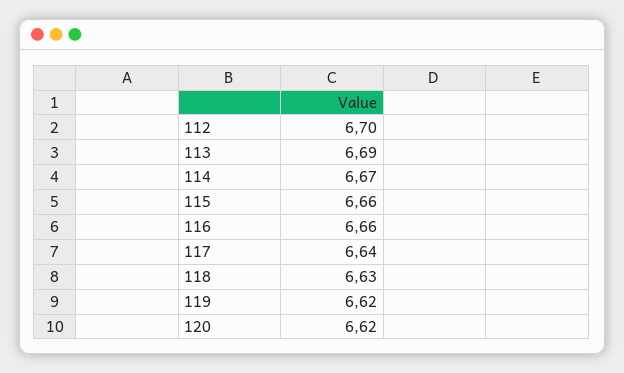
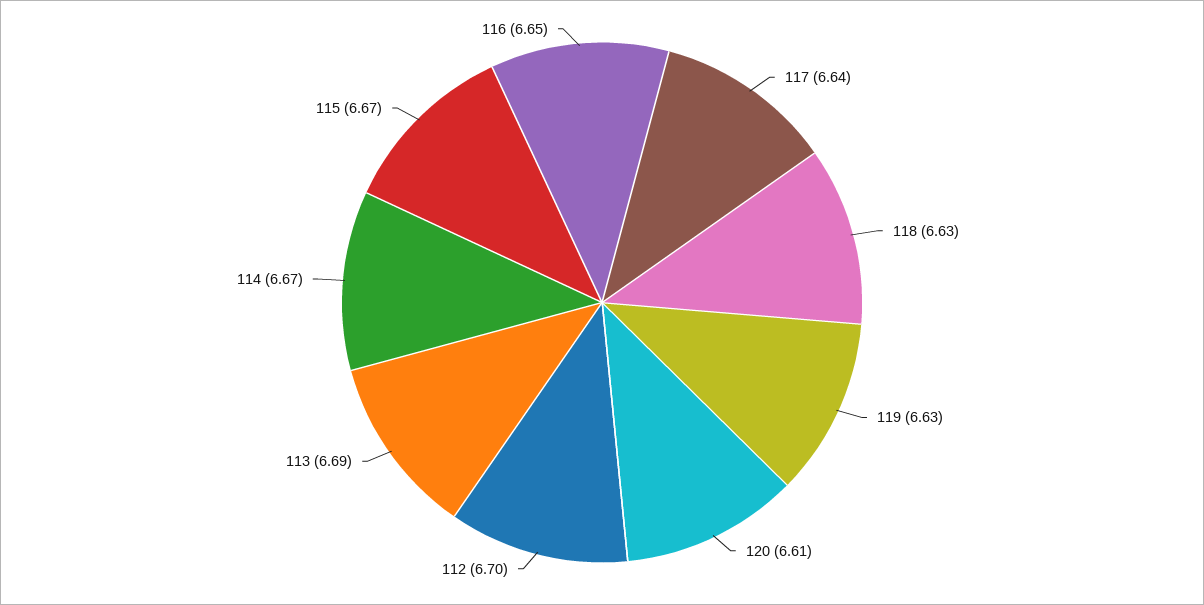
115: 6.66 -> 6.67
116: 6.66 -> 6.65
119: 6.62 -> 6.63
120: 6.62 -> 6.61

